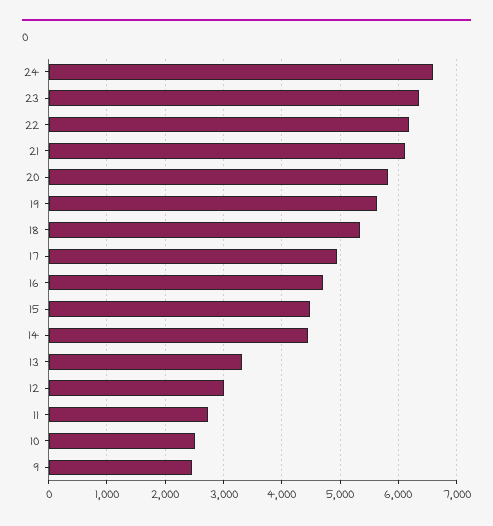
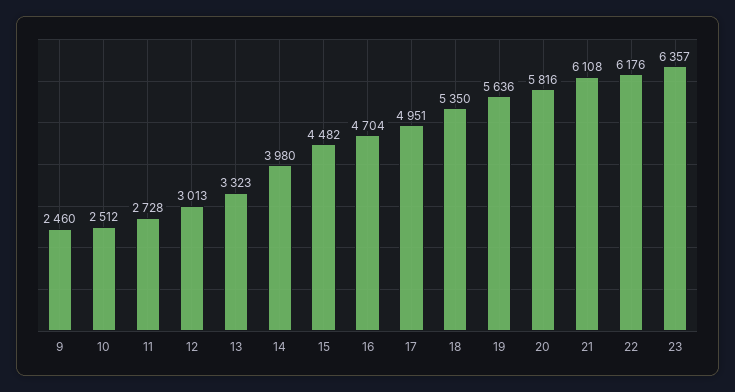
24: 6600 -> none
14: 4400 -> 3980

